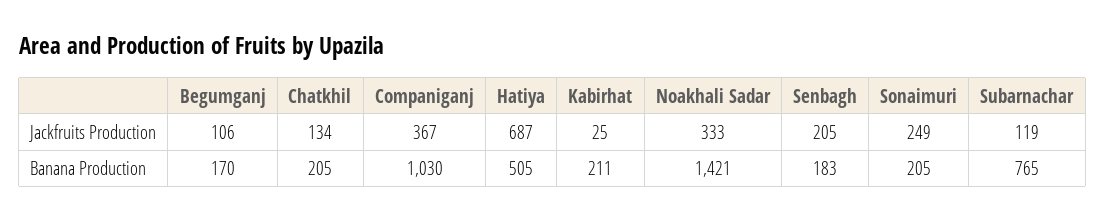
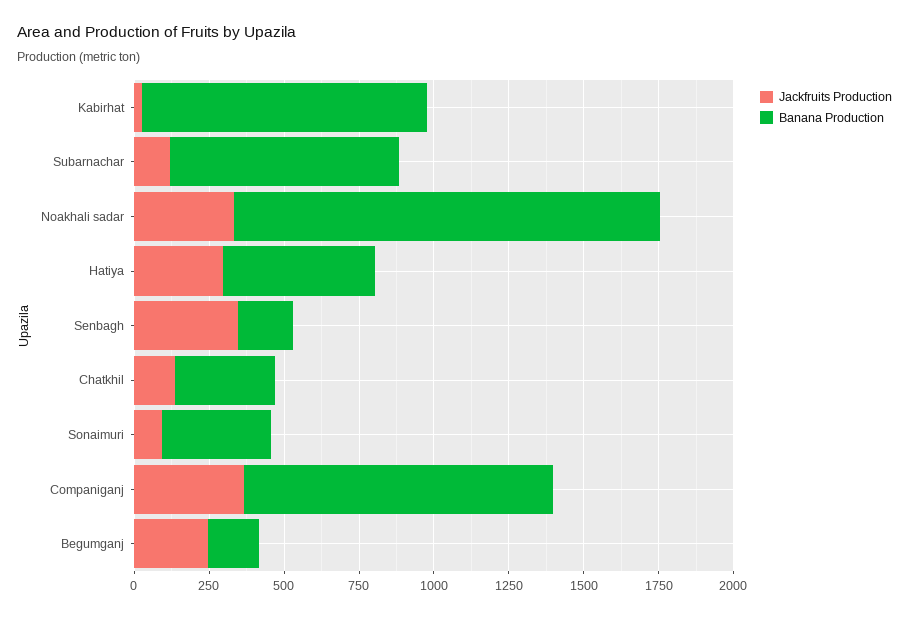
Jackfruits Production, Begumganj: 106 -> 250
Jackfruits Production, Hatiya: 687 -> 300
Jackfruits Production, Senbagh: 205 -> 350
Jackfruits Production, Sonaimuri: 249 -> 100
Banana Production, Chatkhil: 205 -> 350
Banana Production, Kabirhat: 211 -> 950
Banana Production, Sonaimuri: 205 -> 350

